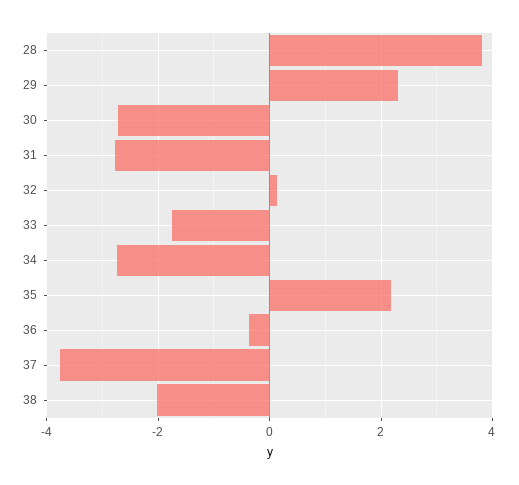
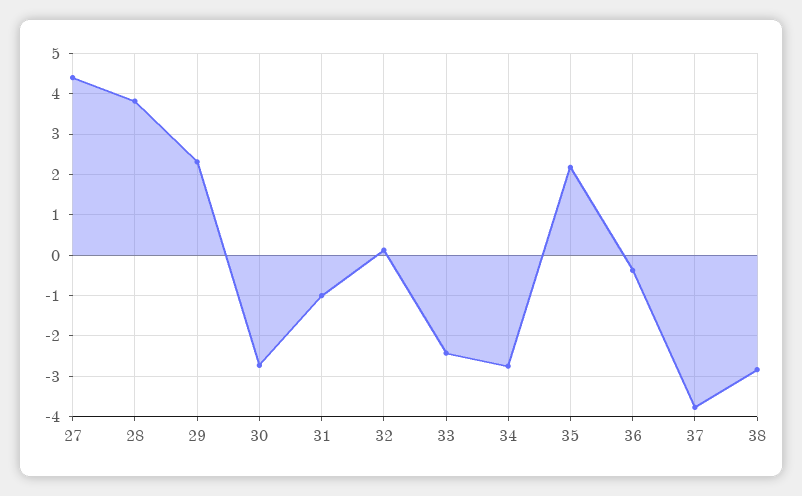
31: -2.8 -> -1
33: -1.8 -> -2.4
38: -2 -> -2.8
27: none -> 4.4

